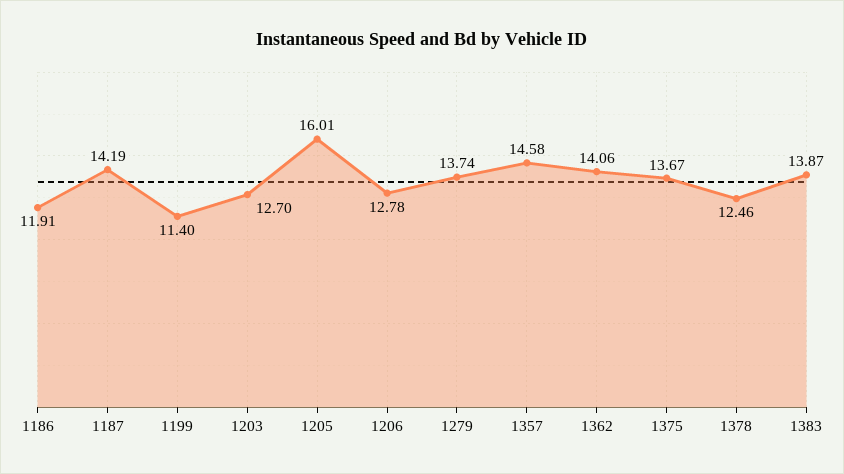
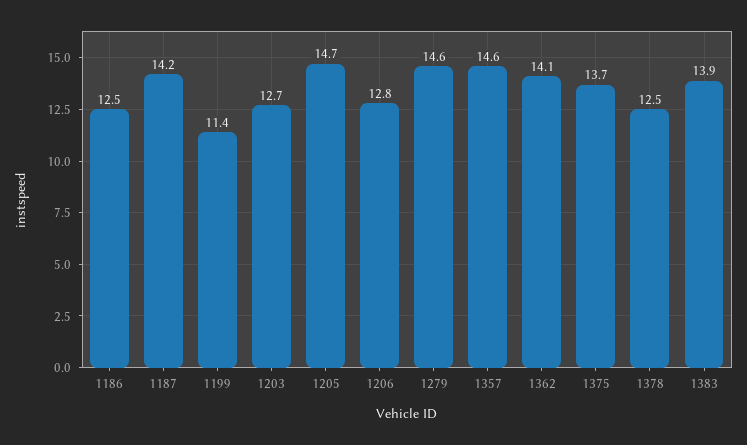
1186: 11.91 -> 12.5
1205: 16.01 -> 14.7
1279: 13.74 -> 14.6

